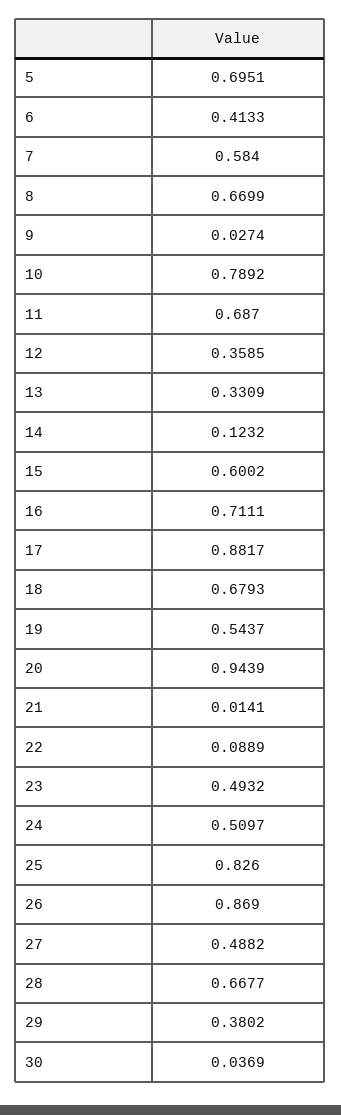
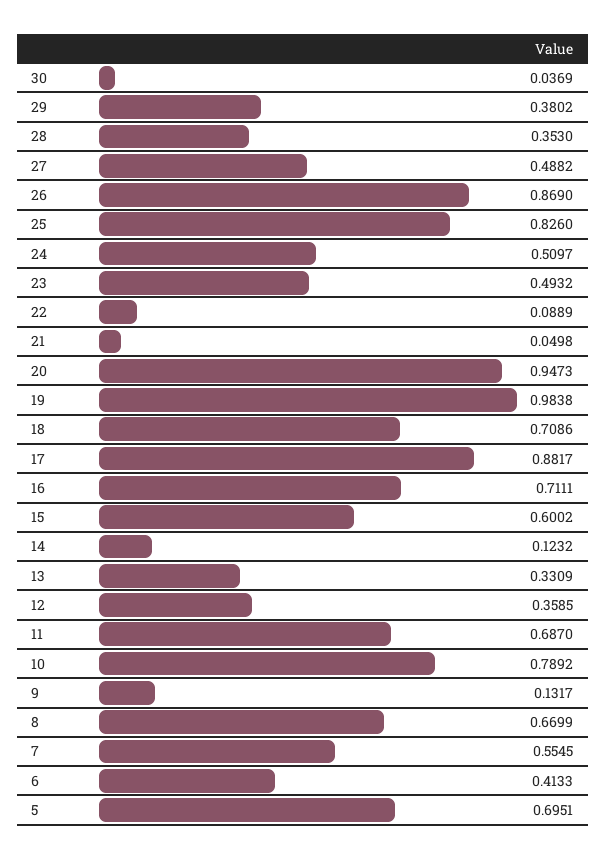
7: 0.584 -> 0.5545
9: 0.0274 -> 0.1317
18: 0.6793 -> 0.7086
19: 0.5437 -> 0.9838
20: 0.9439 -> 0.9473
21: 0.0141 -> 0.0498
28: 0.6677 -> 0.353

